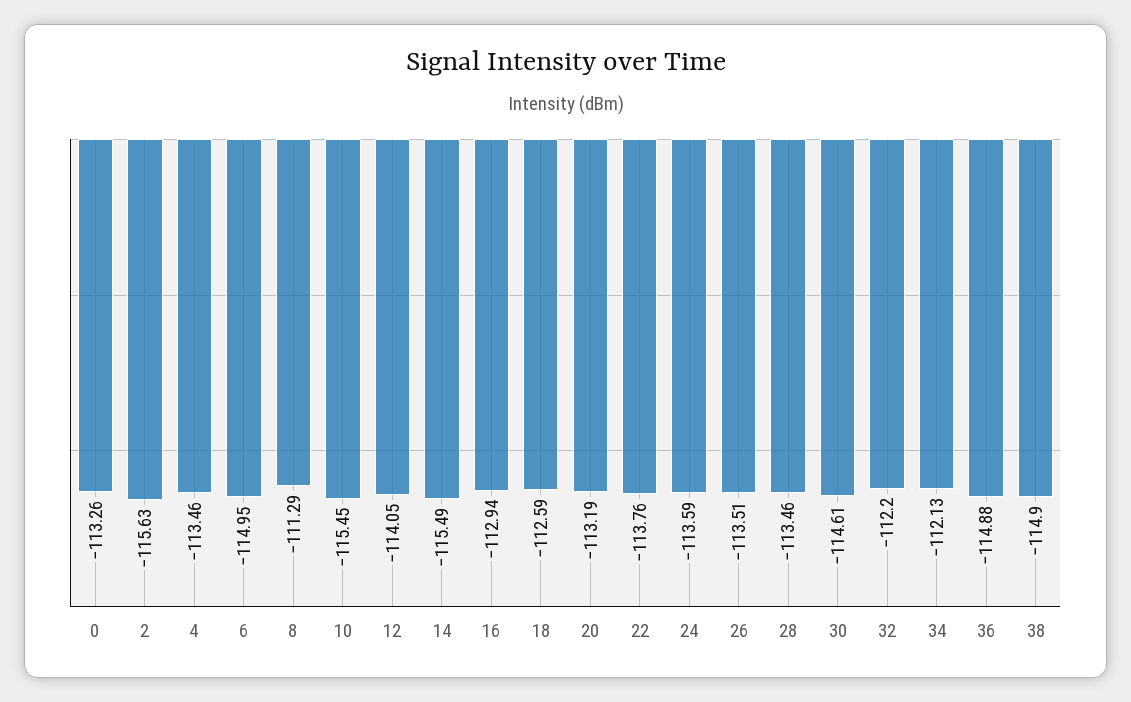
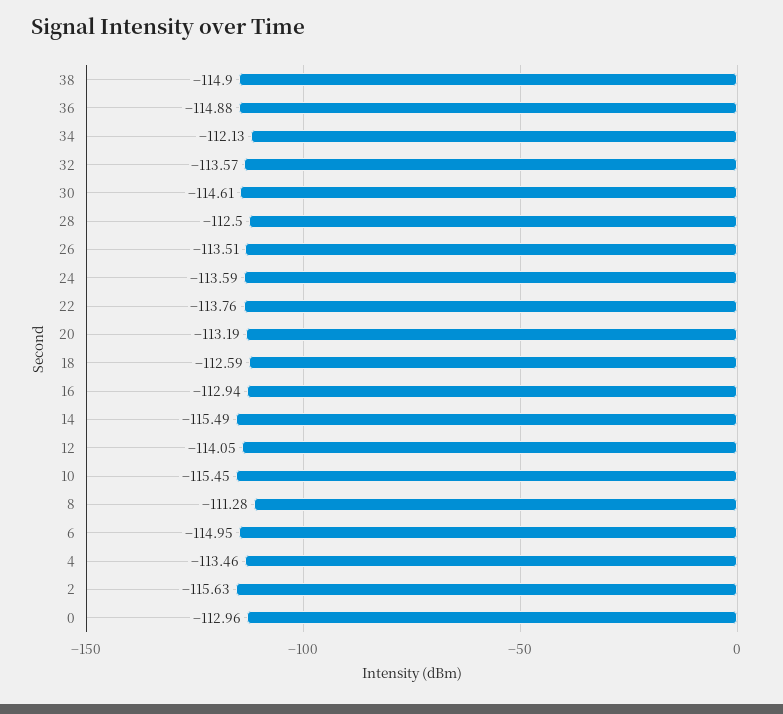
0: -113.26 -> -112.96
8: -111.29 -> -111.28
28: -113.46 -> -112.5
32: -112.2 -> -113.57

